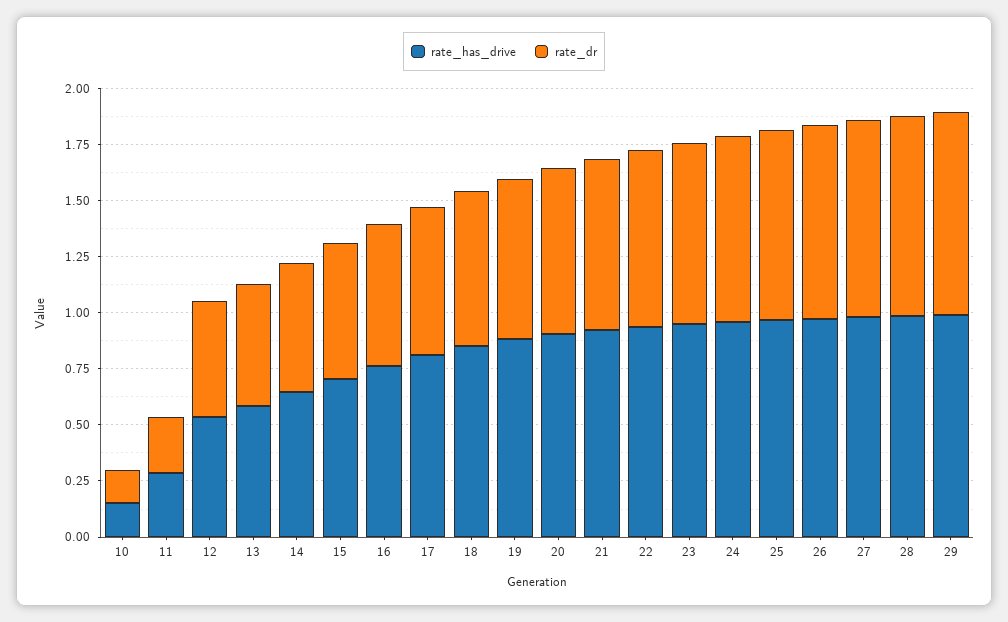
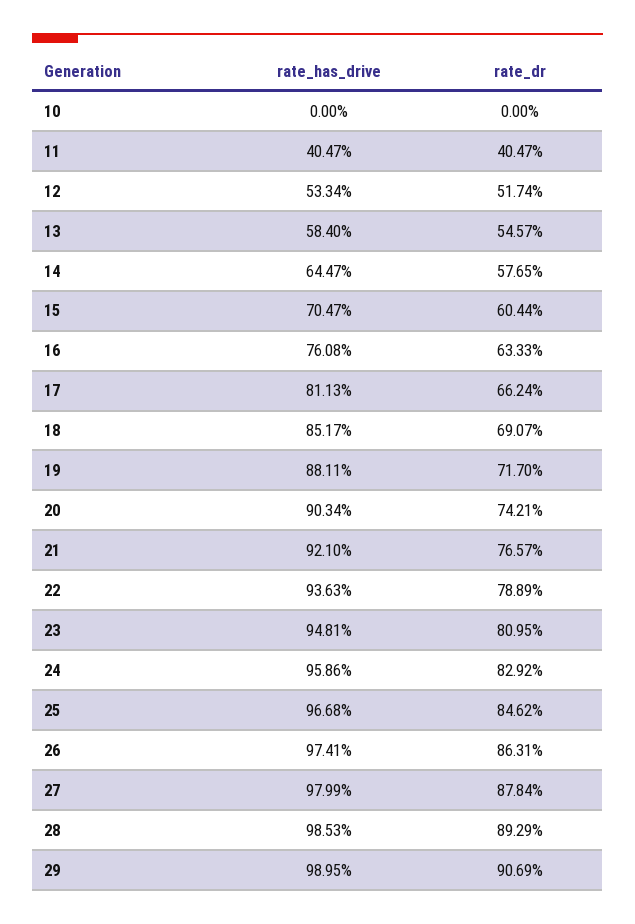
rate_has_drive, 10: 0.15 -> 0
rate_dr, 10: 0.15 -> 0
rate_has_drive, 11: 0.3 -> 0.4047
rate_dr, 11: 0.25 -> 0.4047

